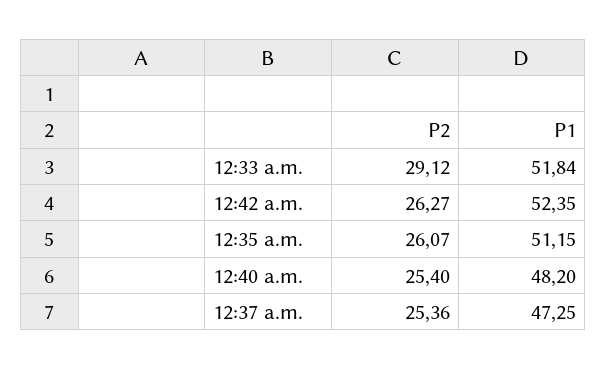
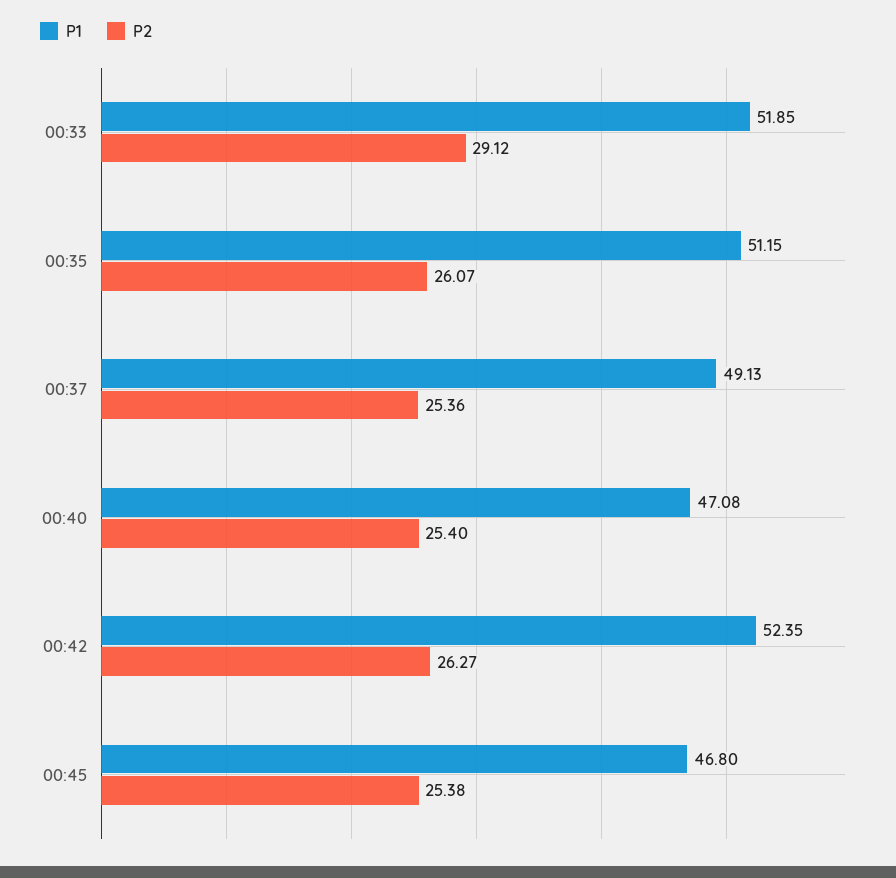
P1, 12:33 a.m.: 51.84 -> 51.85
P1, 12:40 a.m.: 48.2 -> 47.08
P1, 12:37 a.m.: 47.25 -> 49.13
P1, 00:45: none -> 46.8
P2, 00:45: none -> 25.38

